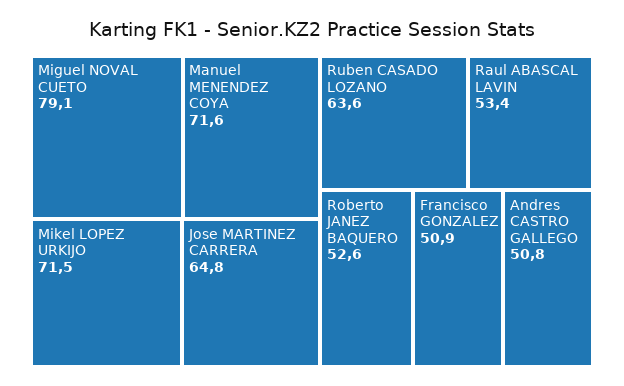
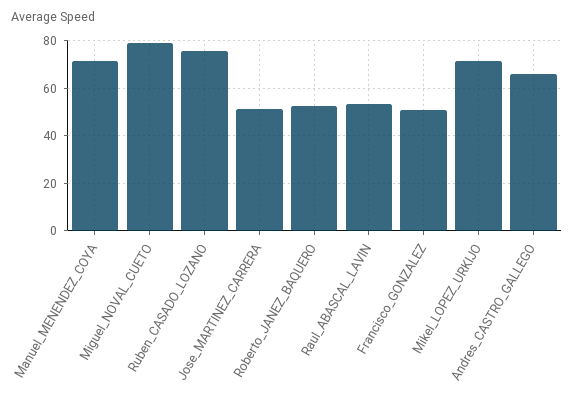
Jose MARTINEZ CARRERA: 64.8 -> 50
Ruben CASADO LOZANO: 63.6 -> 75
Andres CASTRO GALLEGO: 50.8 -> 65

